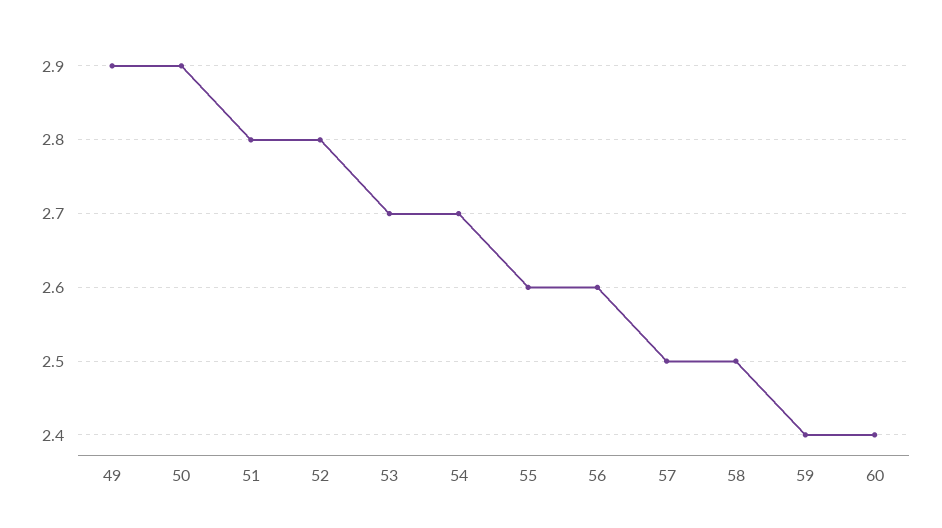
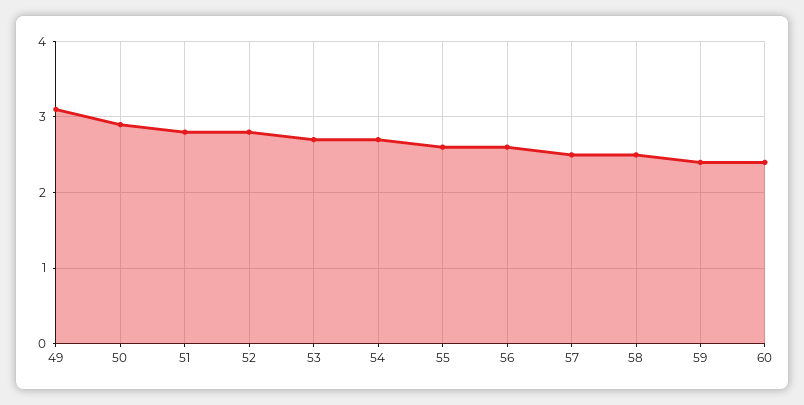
49: 2.9 -> 3.1

